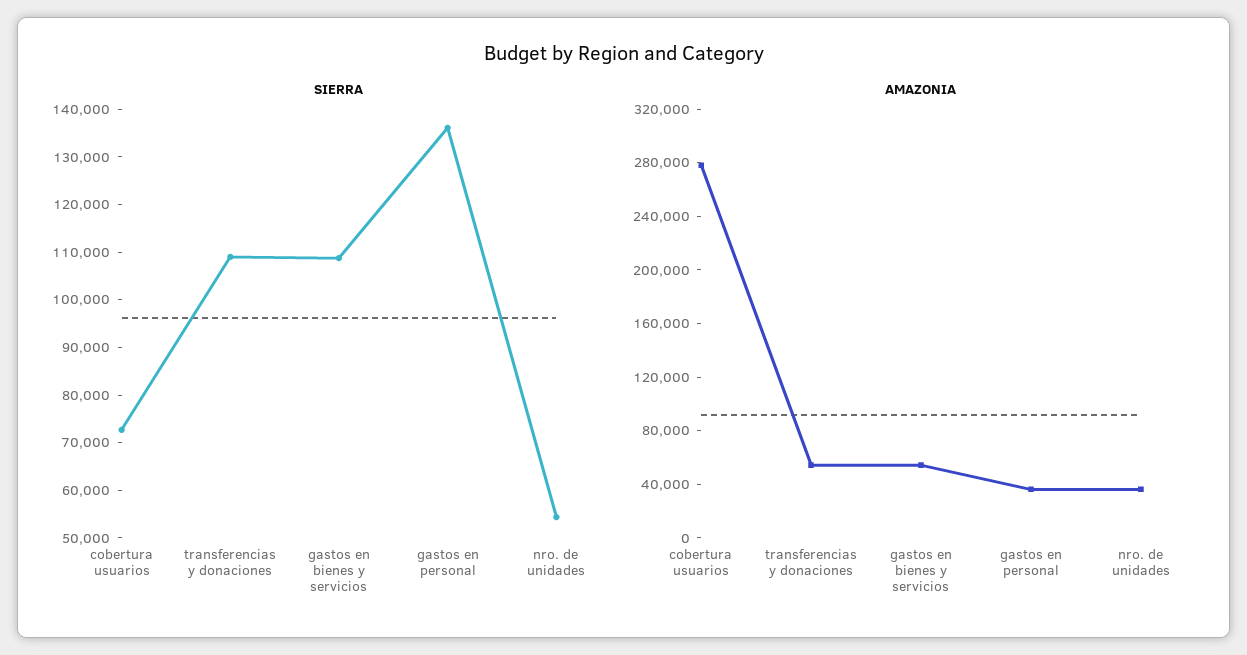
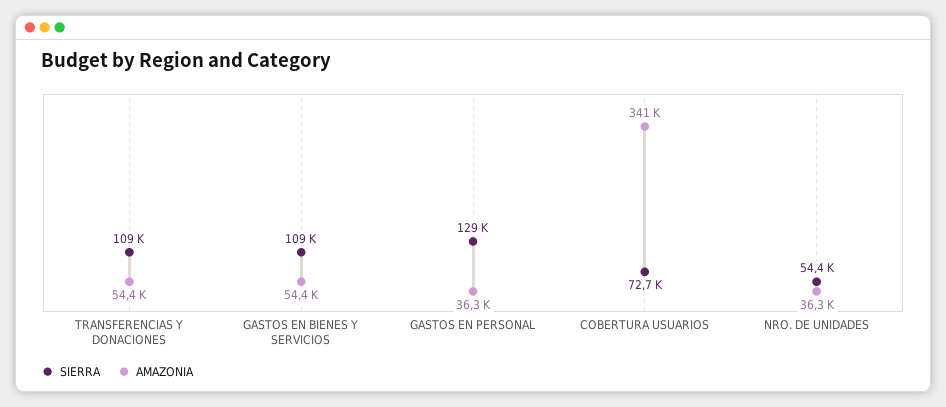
SIERRA, gastos en personal: 136000 -> 129000
AMAZONIA, cobertura usuarios: 280000 -> 341000

